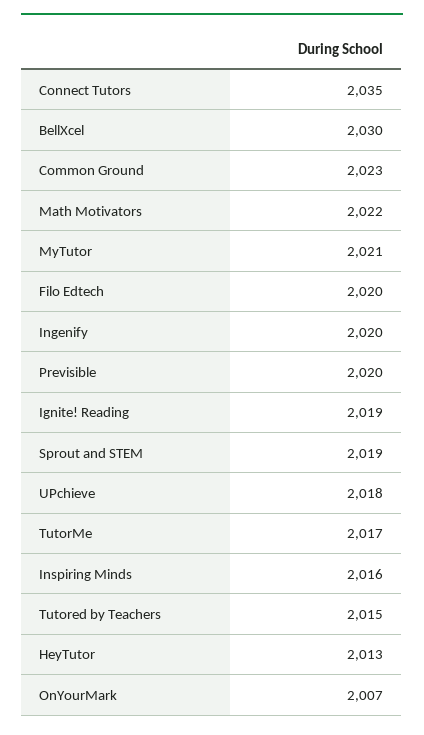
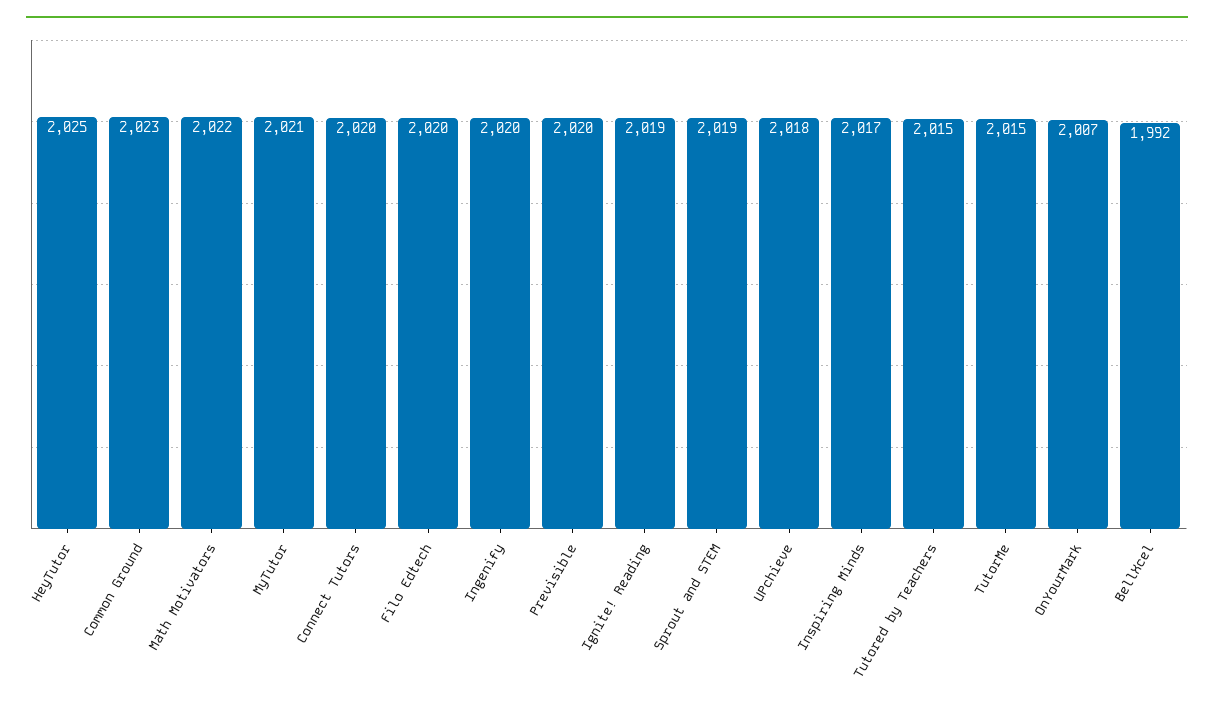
Connect Tutors: 2035 -> 2020
BellXcel: 2030 -> 1992
TutorMe: 2017 -> 2015
Inspiring Minds: 2016 -> 2017
HeyTutor: 2013 -> 2025

